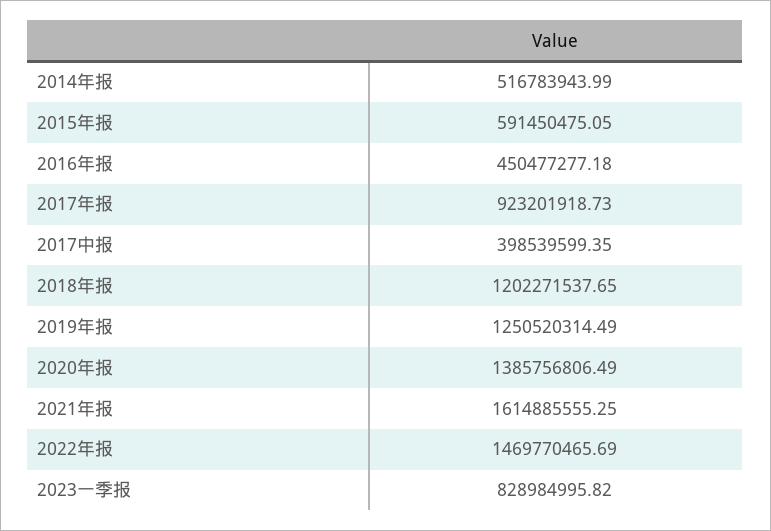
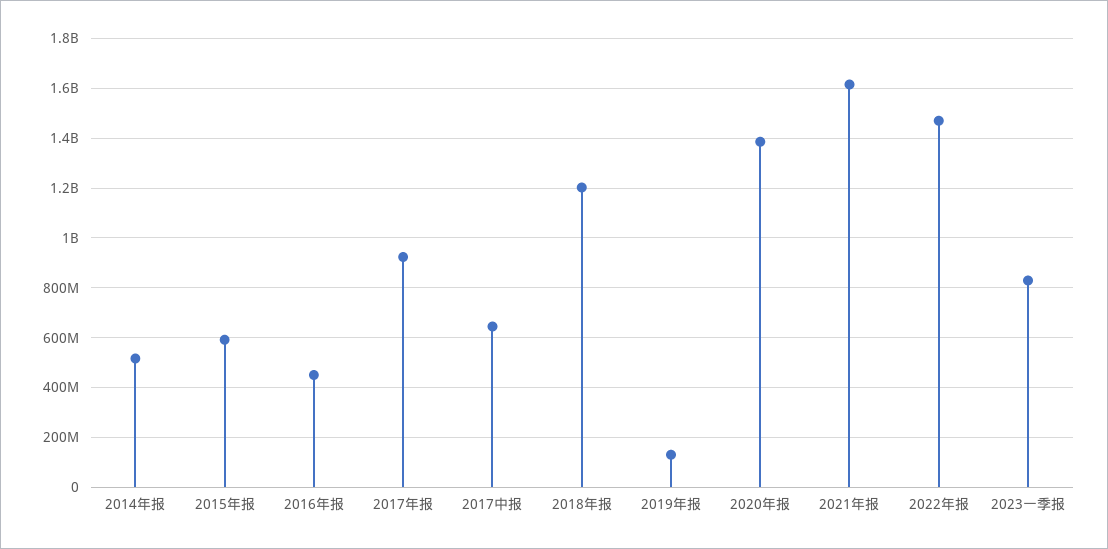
2017中报: 398539599.35 -> 650000000
2019年报: 1250520314.49 -> 125000000

